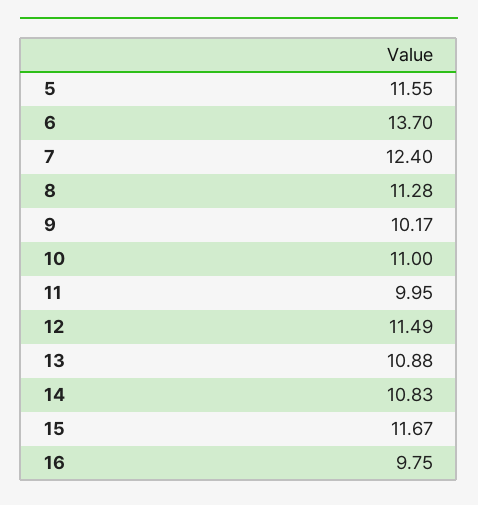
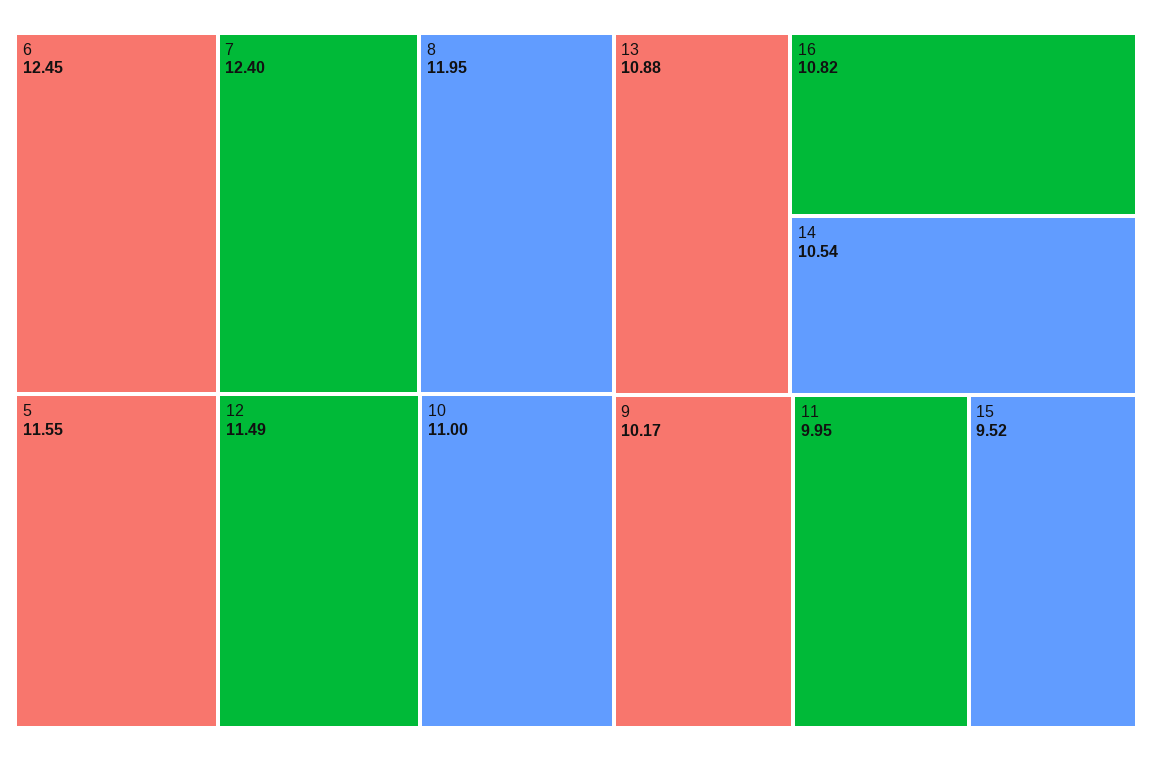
6: 13.7 -> 12.45
8: 11.28 -> 11.95
14: 10.83 -> 10.54
15: 11.67 -> 9.52
16: 9.75 -> 10.82

